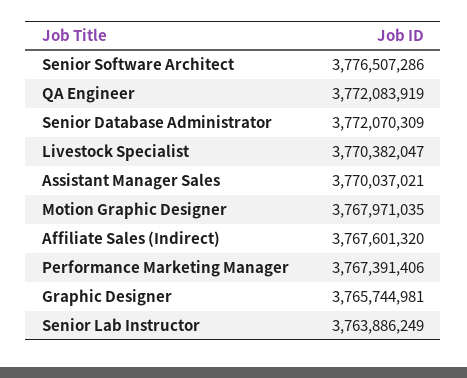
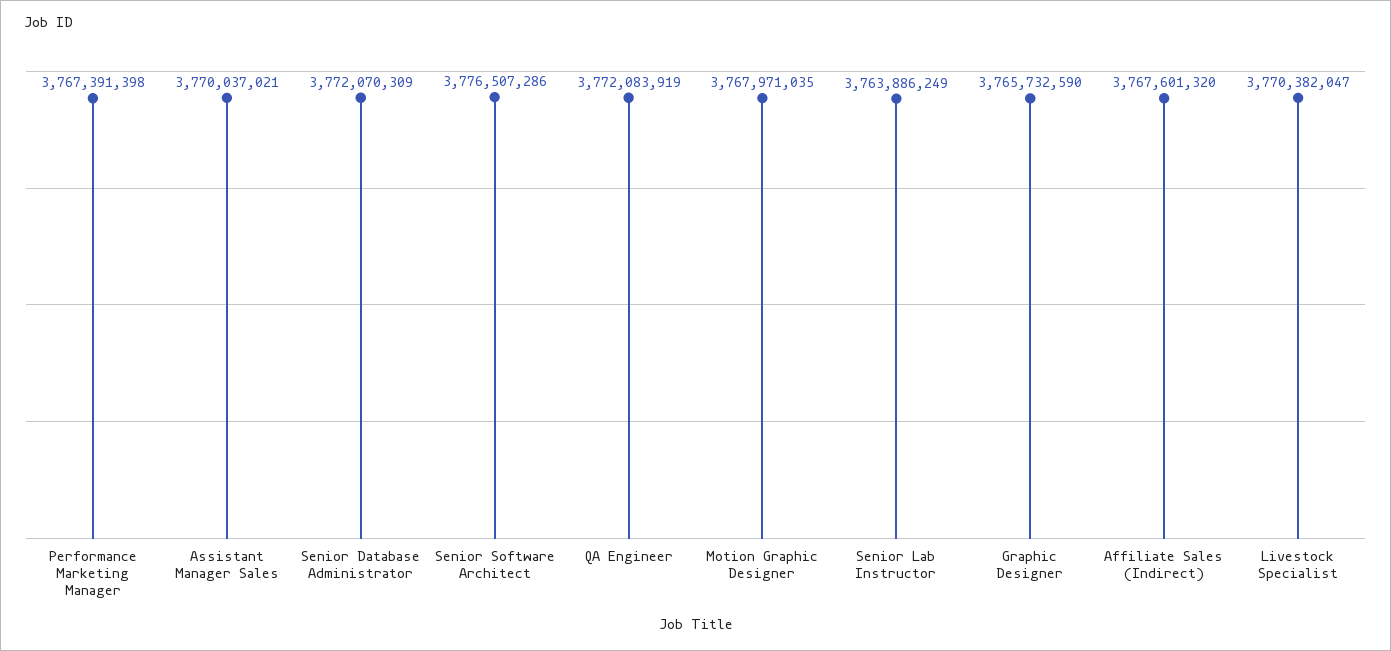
Performance Marketing Manager: 3767391406 -> 3767391398
Graphic Designer: 3765744981 -> 3765732590

